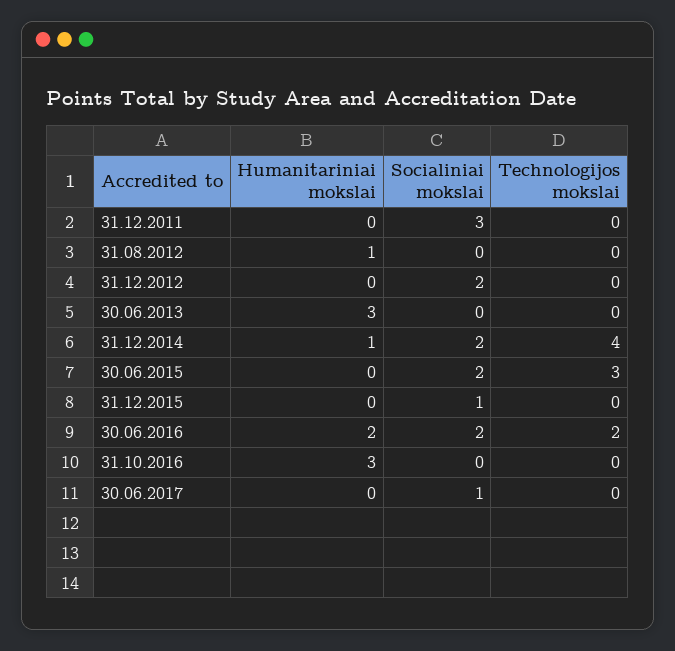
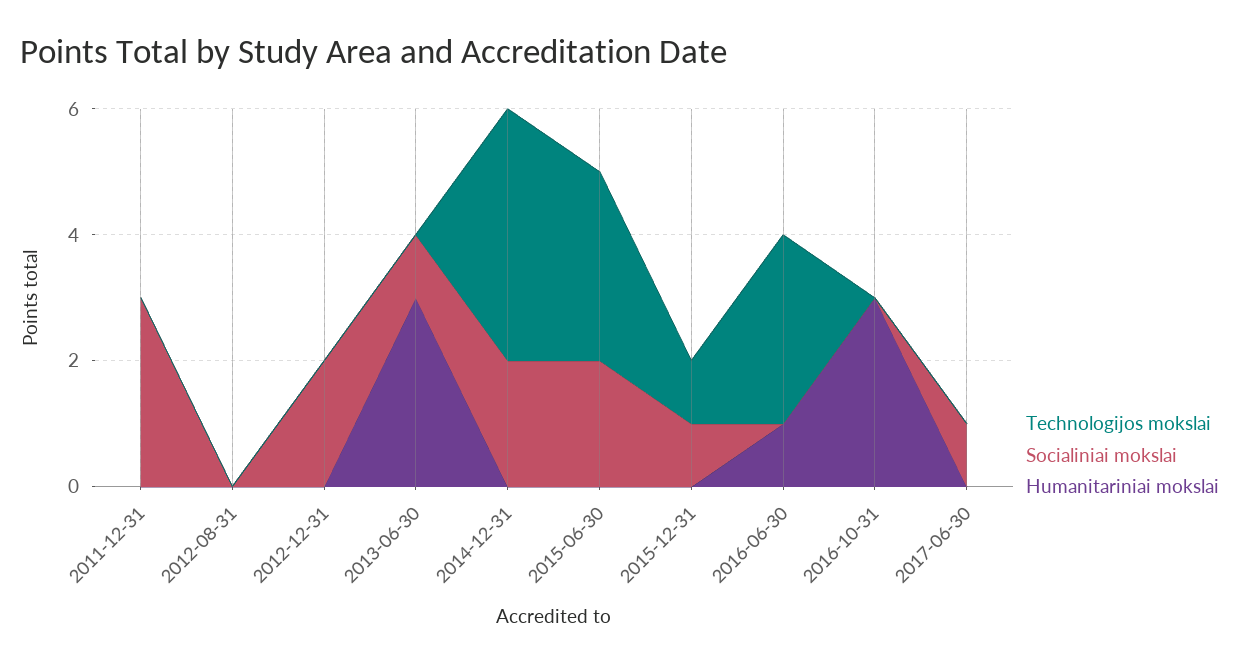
Humanitariniai mokslai, 31.08.2012: 1 -> 0
Socialiniai mokslai, 30.06.2013: 0 -> 1
Humanitariniai mokslai, 31.12.2014: 1 -> 0
Technologijos mokslai, 31.12.2015: 0 -> 1
Humanitariniai mokslai, 30.06.2016: 2 -> 1
Socialiniai mokslai, 30.06.2016: 2 -> 0
Technologijos mokslai, 30.06.2016: 2 -> 3

